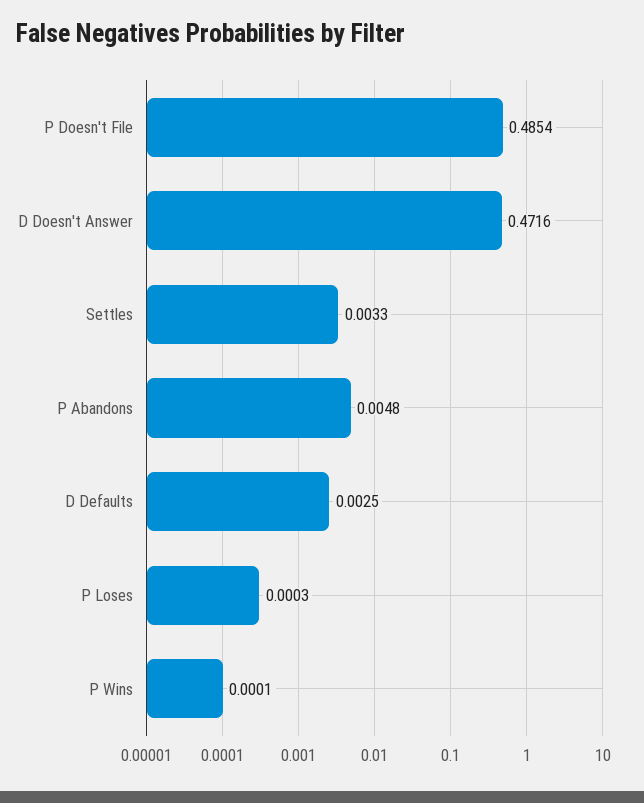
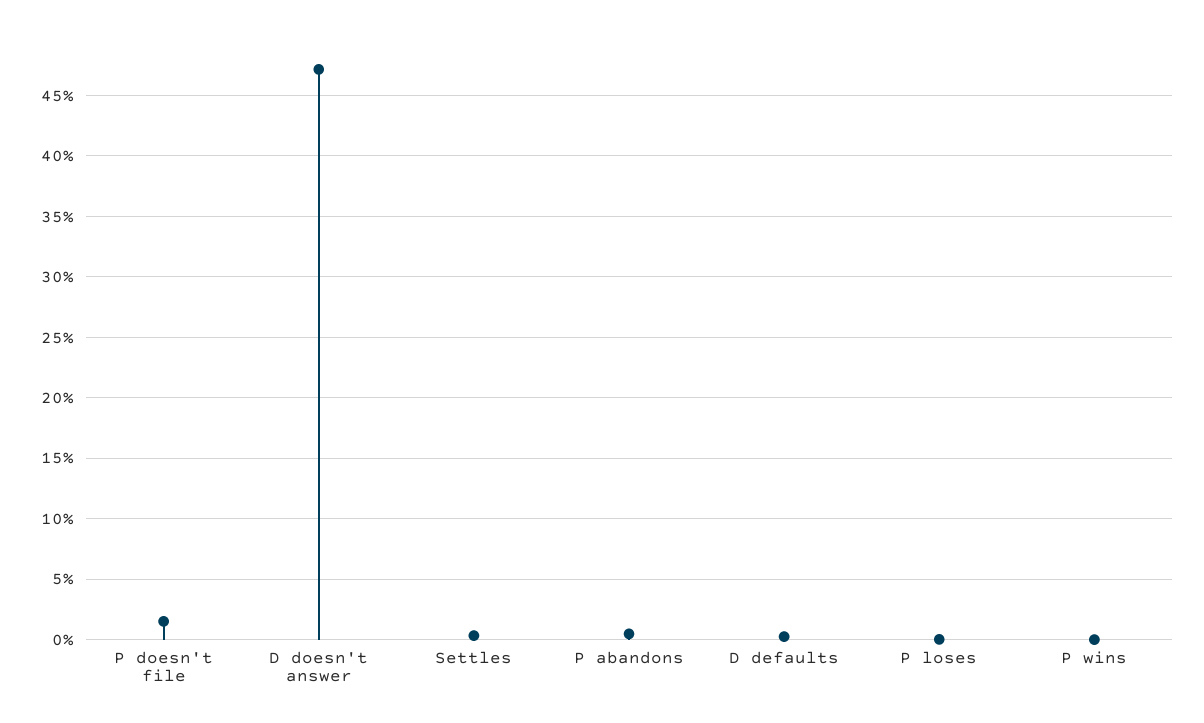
P Doesn't File: 0.4854 -> 0.015

